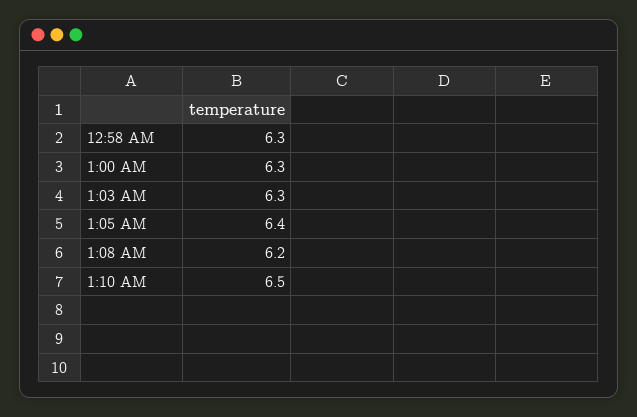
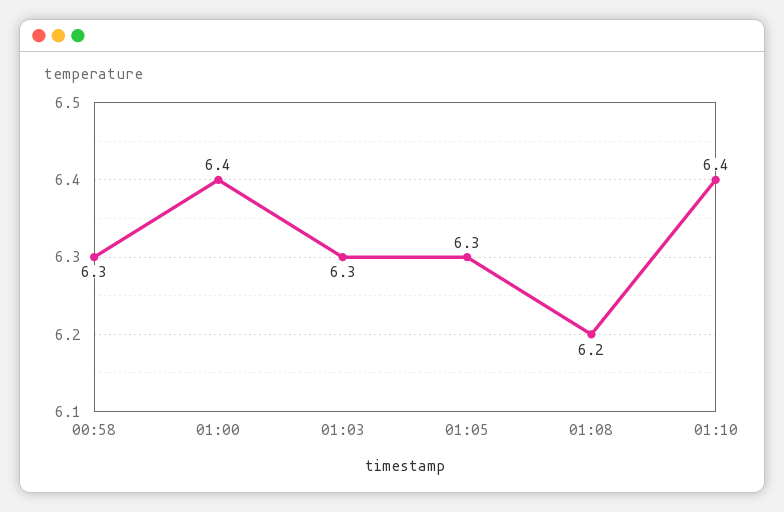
1:00 AM: 6.3 -> 6.4
1:05 AM: 6.4 -> 6.3
1:10 AM: 6.5 -> 6.4

